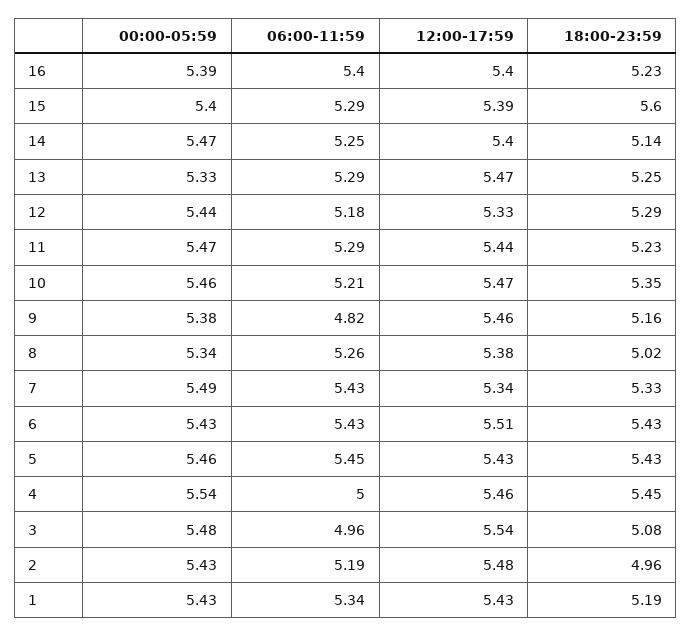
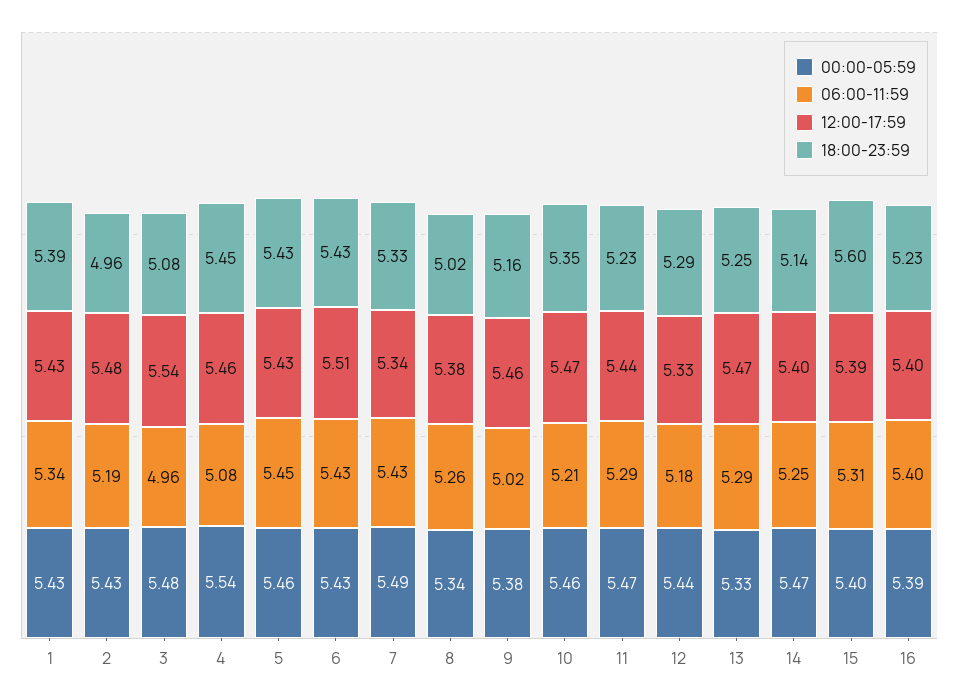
06:00-11:59, 15: 5.29 -> 5.31
06:00-11:59, 9: 4.82 -> 5.02
06:00-11:59, 4: 5 -> 5.08
18:00-23:59, 1: 5.19 -> 5.39

